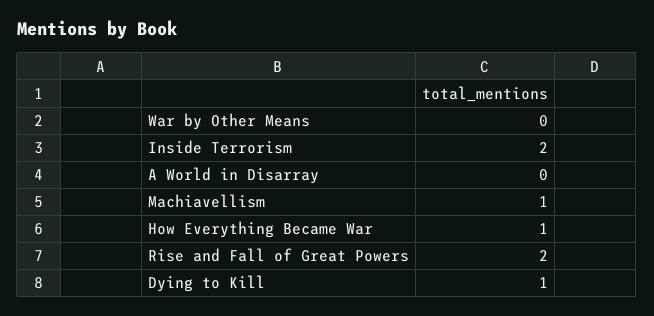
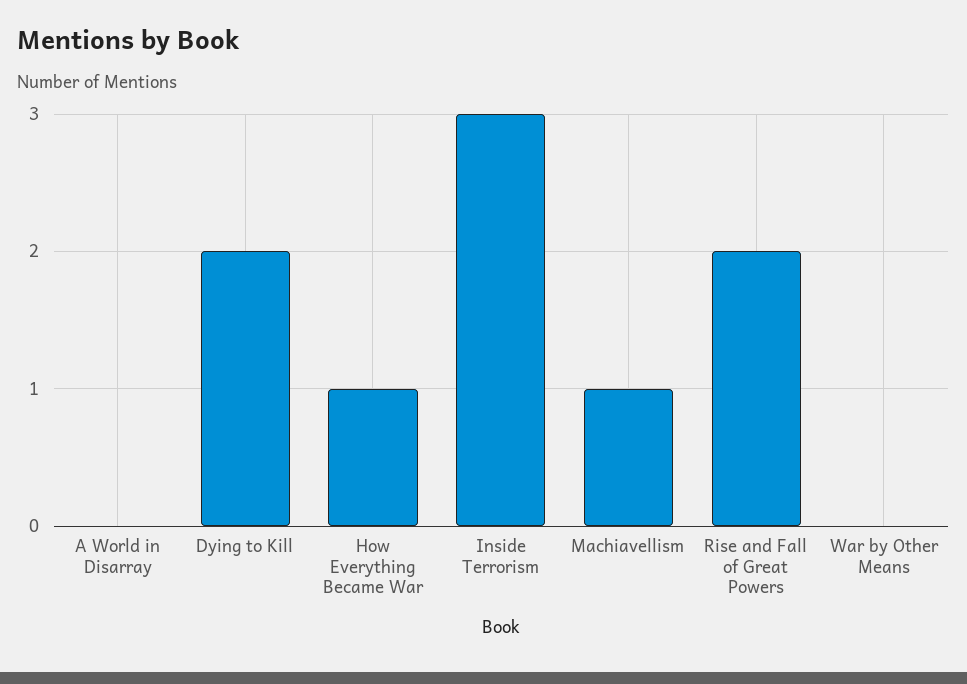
Inside Terrorism: 2 -> 3
Dying to Kill: 1 -> 2

